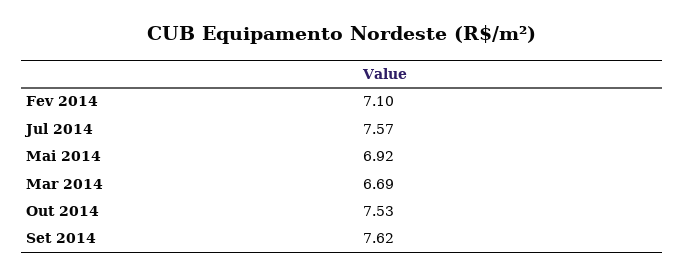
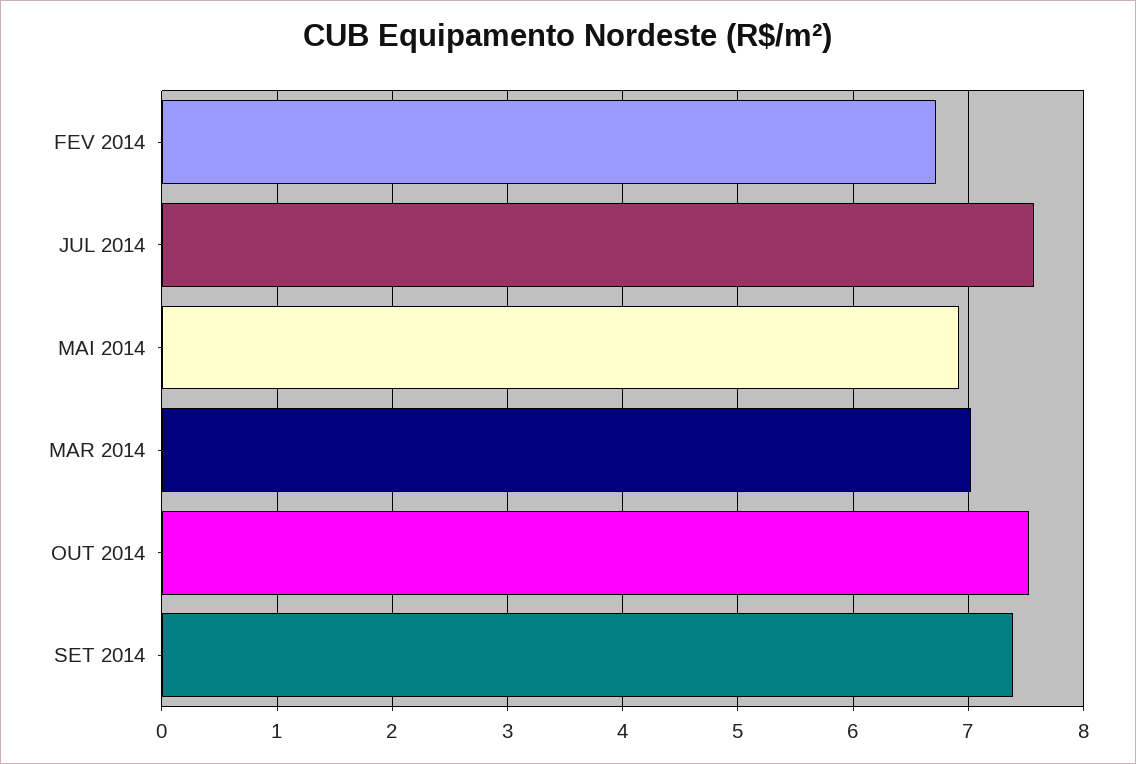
Fev 2014: 7.1 -> 6.7
Mar 2014: 6.69 -> 7
Set 2014: 7.62 -> 7.4

